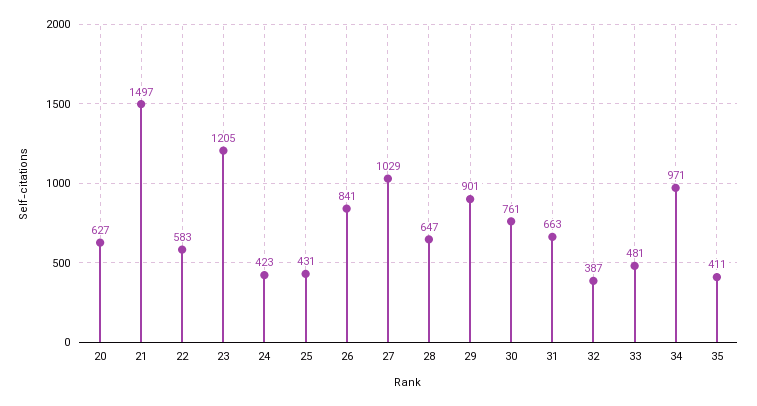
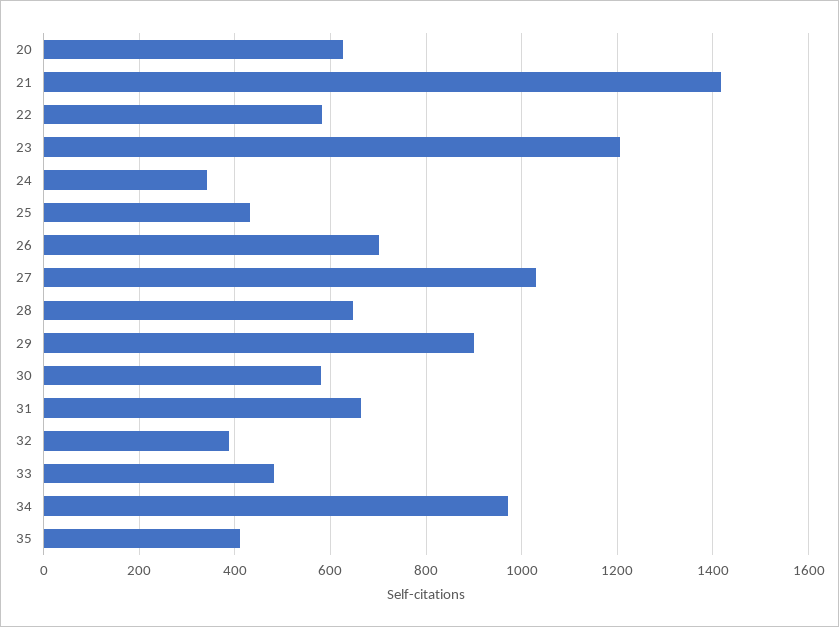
21: 1497 -> 1420
24: 423 -> 340
26: 841 -> 700
30: 761 -> 580

